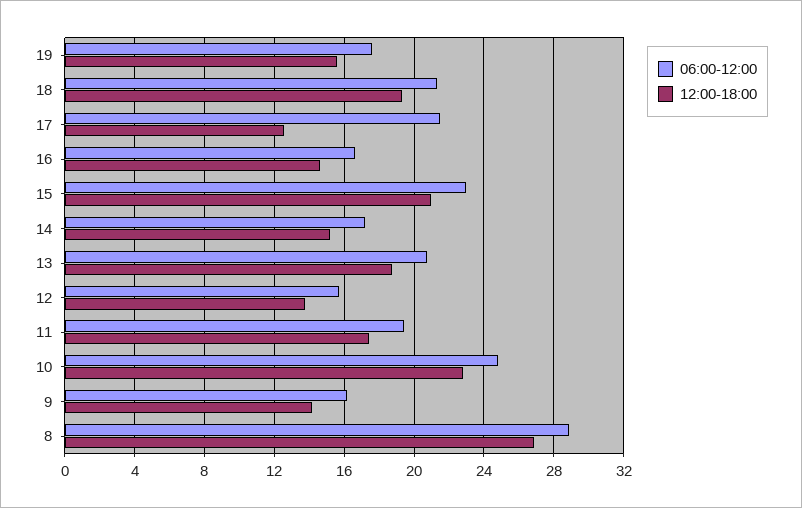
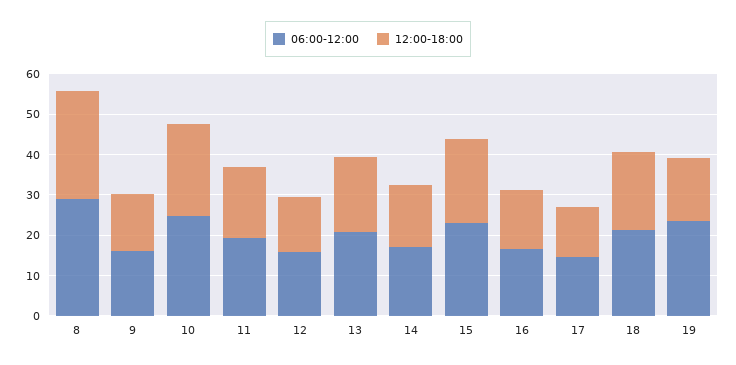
06:00-12:00, 19: 17.5 -> 24
06:00-12:00, 17: 21.5 -> 14

